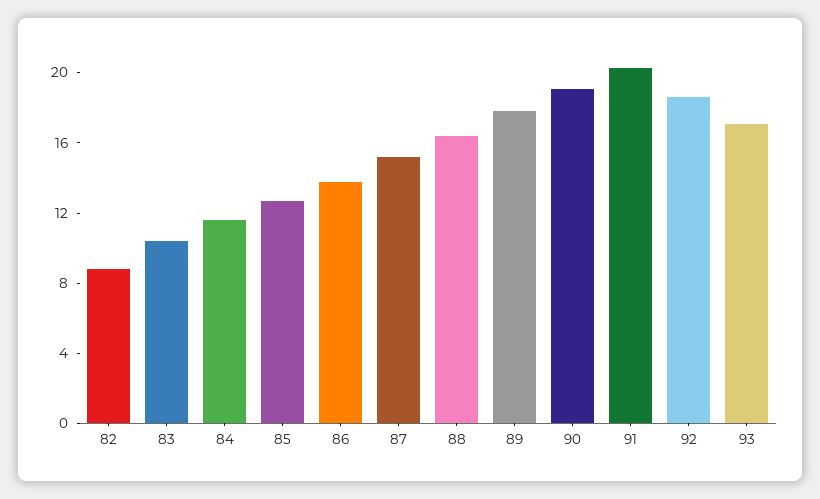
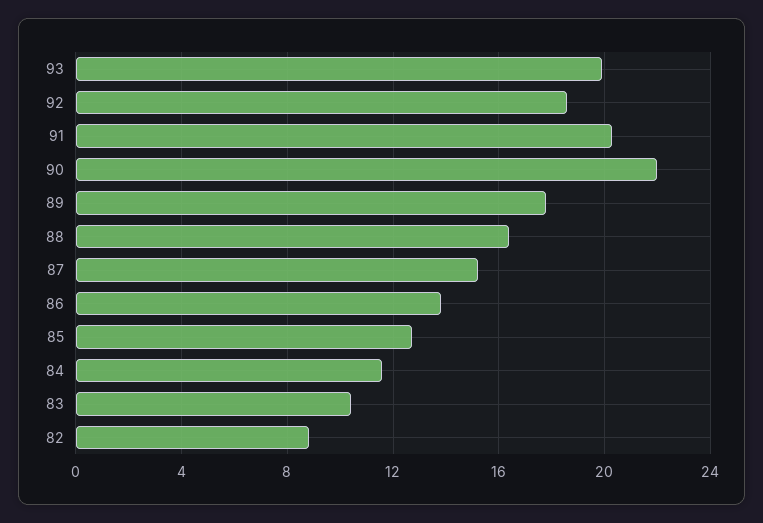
90: 19 -> 22
93: 17 -> 20

